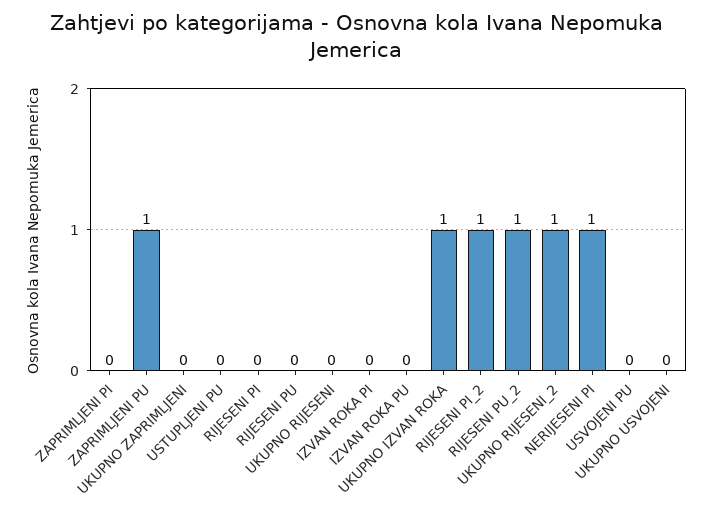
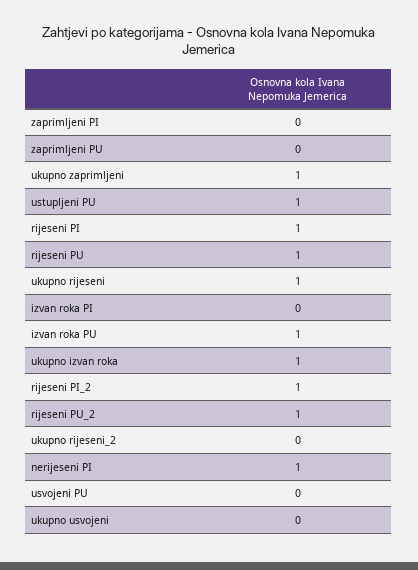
ZAPRIMLJENI PU: 1 -> 0
UKUPNO ZAPRIMLJENI: 0 -> 1
USTUPLJENI PU: 0 -> 1
RIJESENI PI: 0 -> 1
RIJESENI PU: 0 -> 1
UKUPNO RIJESENI: 0 -> 1
IZVAN ROKA PU: 0 -> 1
UKUPNO RIJESENI_2: 1 -> 0

